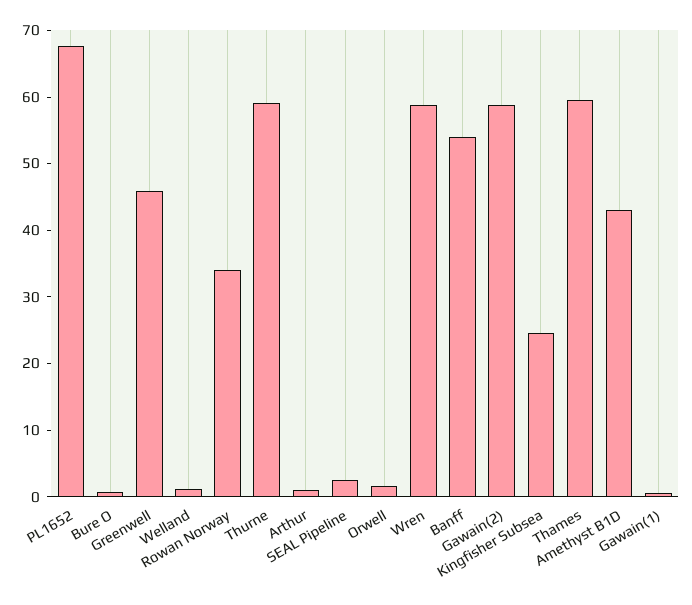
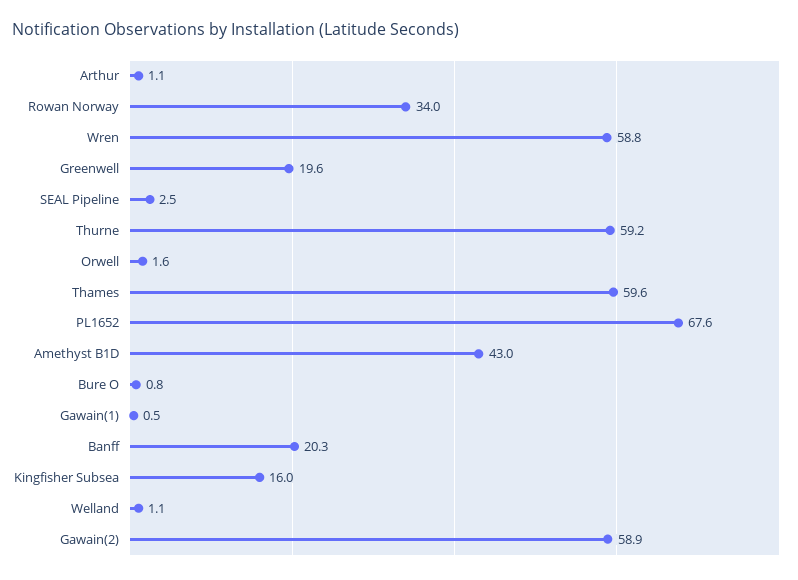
Greenwell: 46 -> 19.6
Banff: 54 -> 20.3
Kingfisher Subsea: 24 -> 16

